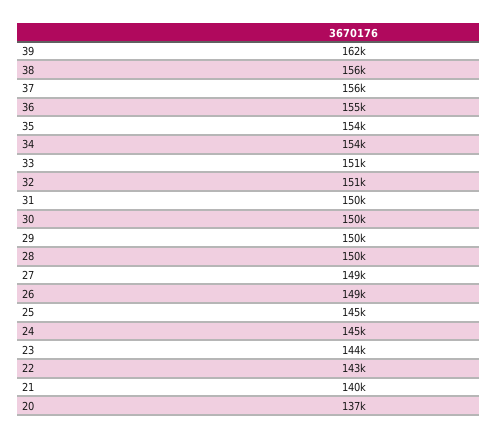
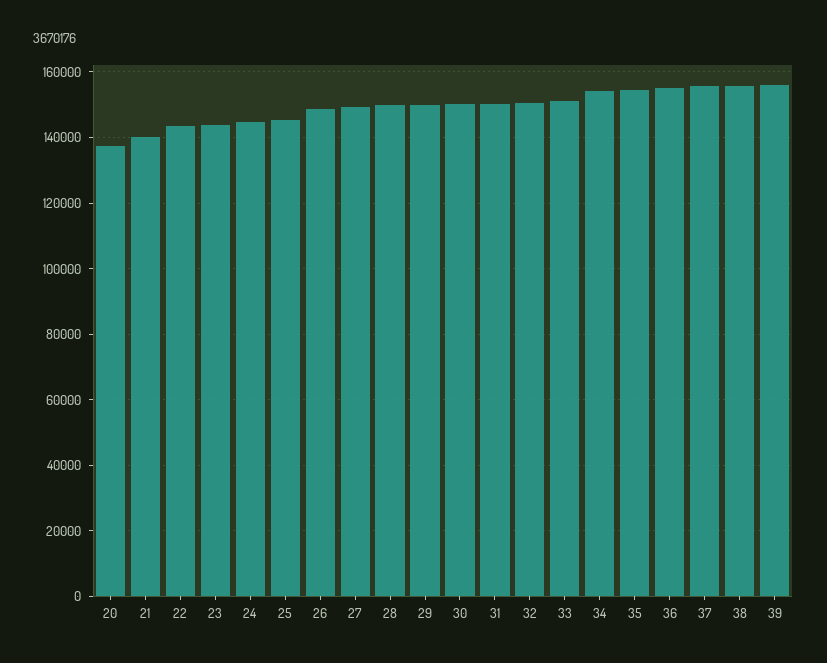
39: 162000 -> 156000

